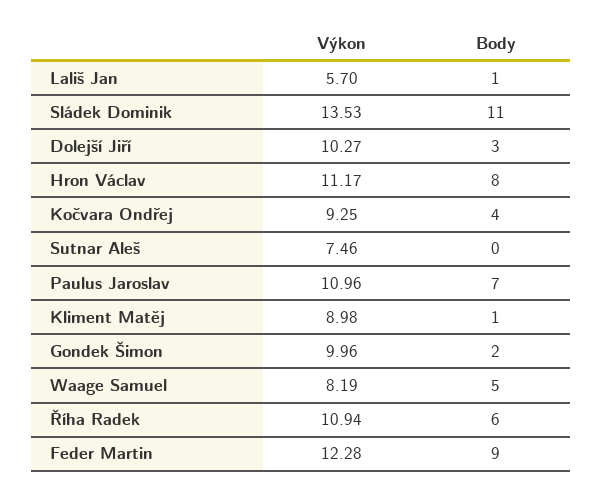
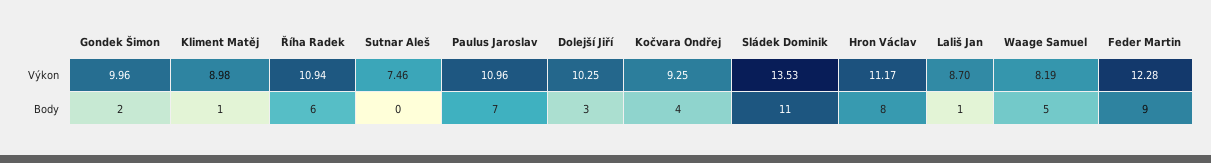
Výkon, Lališ Jan: 5.7 -> 8.7
Výkon, Dolejší Jiří: 10.27 -> 10.25

